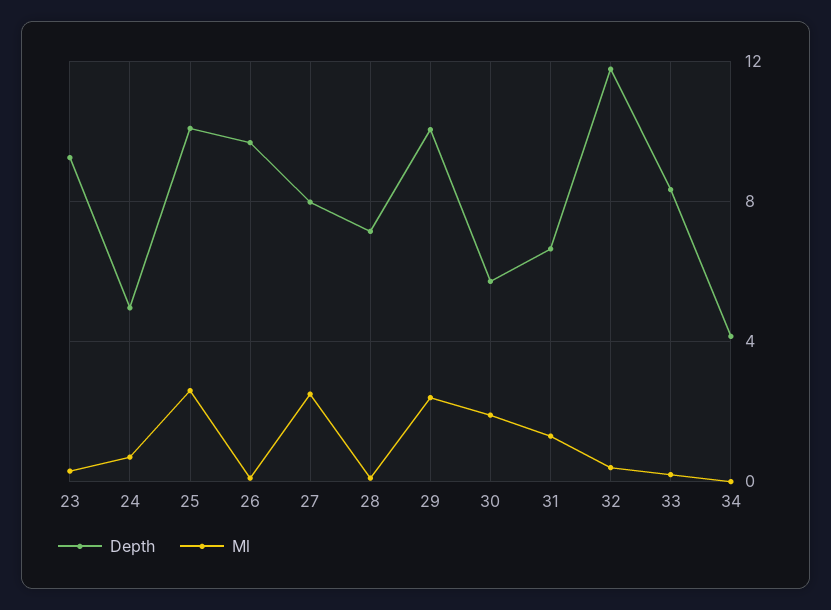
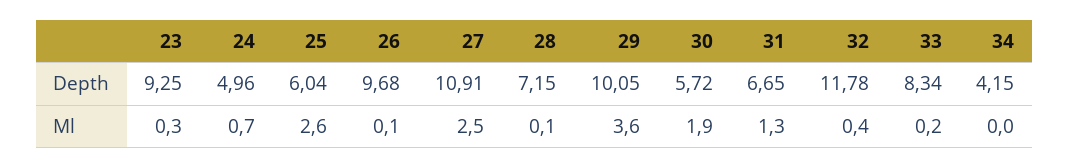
Depth, 25: 10 -> 6.04
Depth, 27: 8 -> 10.91
Ml, 29: 2.5 -> 3.6

